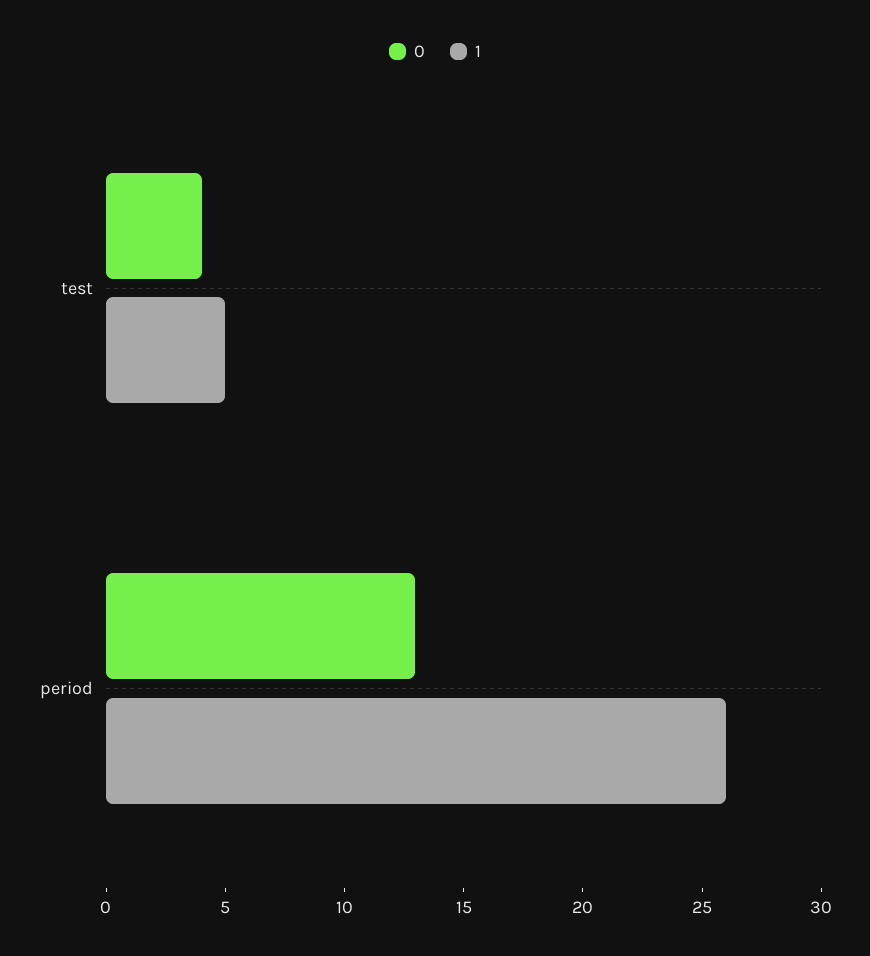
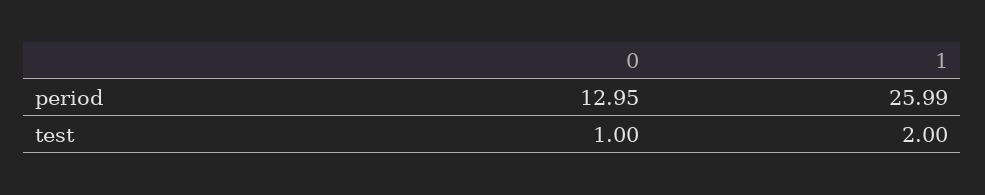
0, test: 4 -> 1
1, test: 5 -> 2

